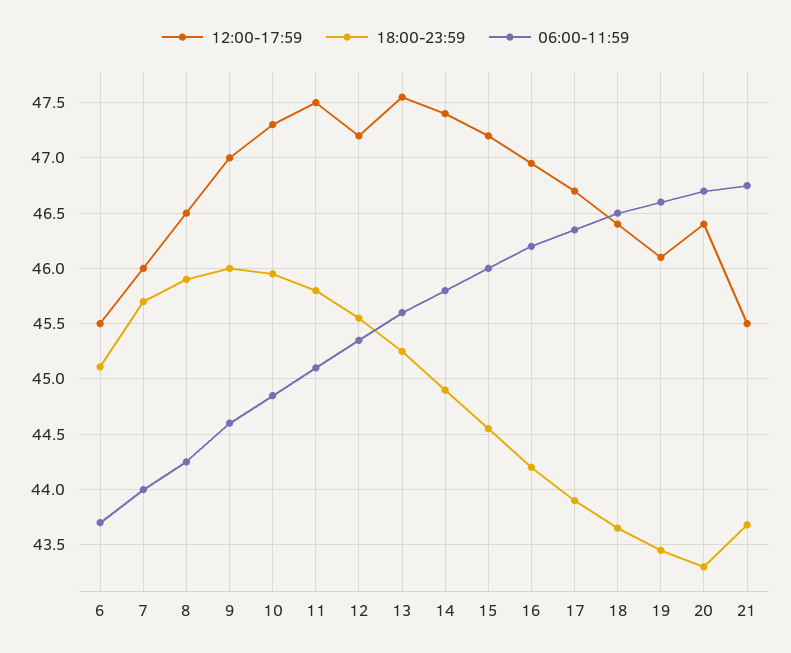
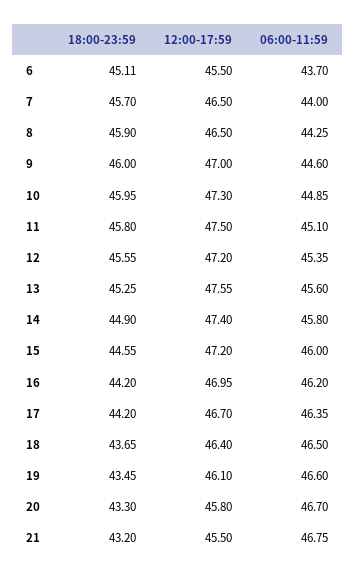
12:00-17:59, 7: 46 -> 46.5
18:00-23:59, 17: 43.9 -> 44.2
12:00-17:59, 20: 46.4 -> 45.8
18:00-23:59, 21: 43.7 -> 43.2

